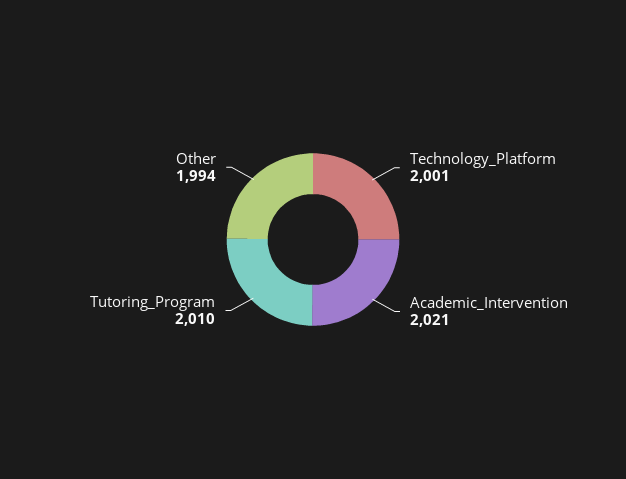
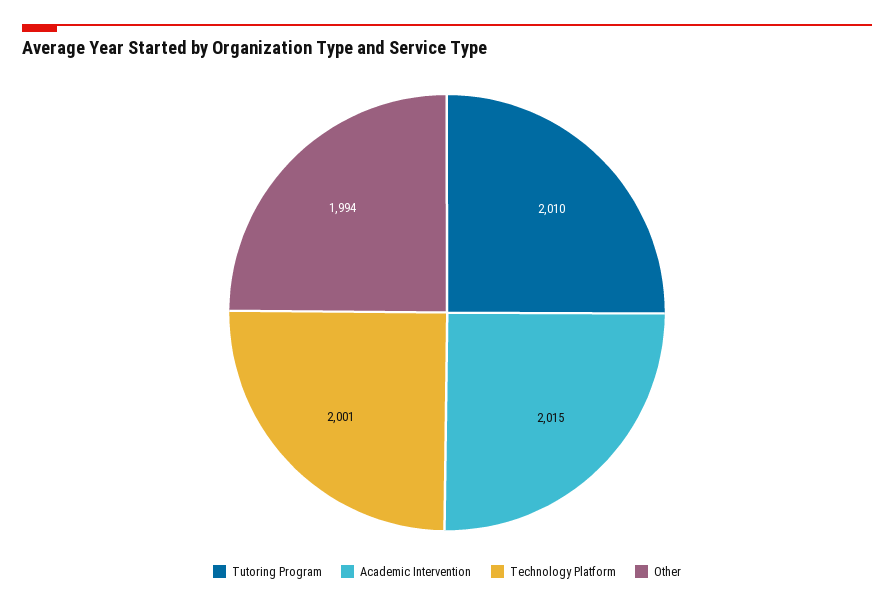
Academic_Intervention: 2021 -> 2015

